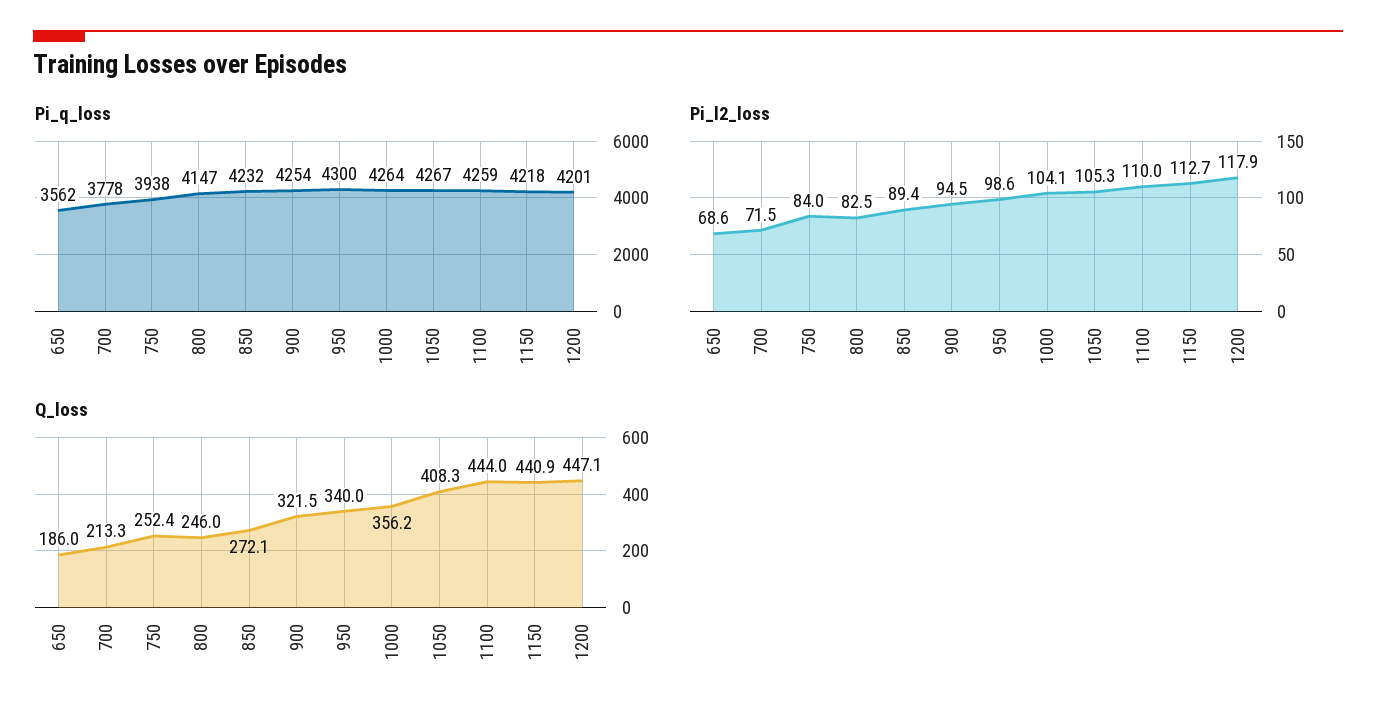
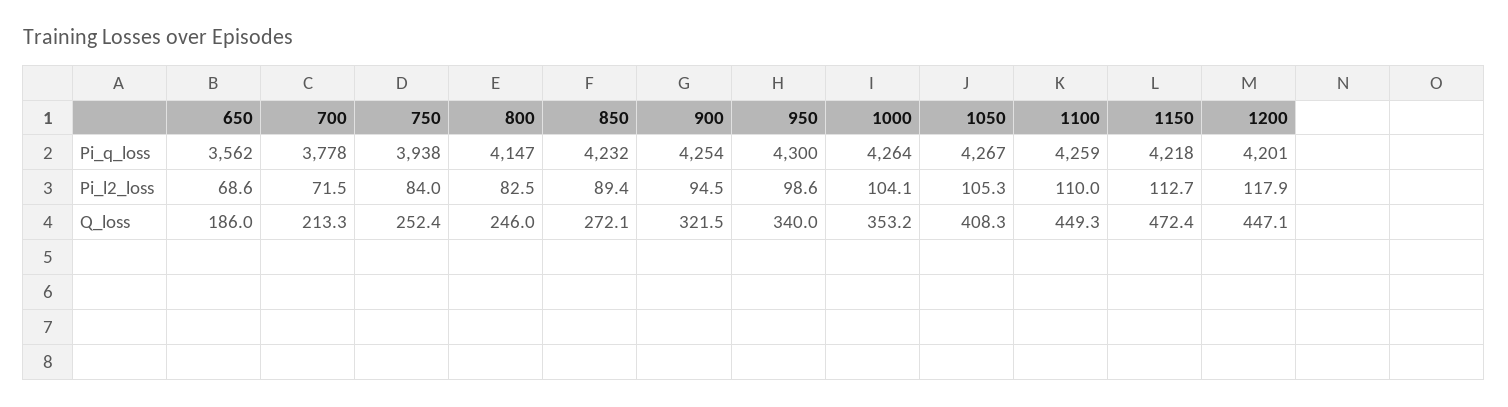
Q_loss, 1000: 356.2 -> 353.2
Q_loss, 1100: 444 -> 449.3
Q_loss, 1150: 440.9 -> 472.4

